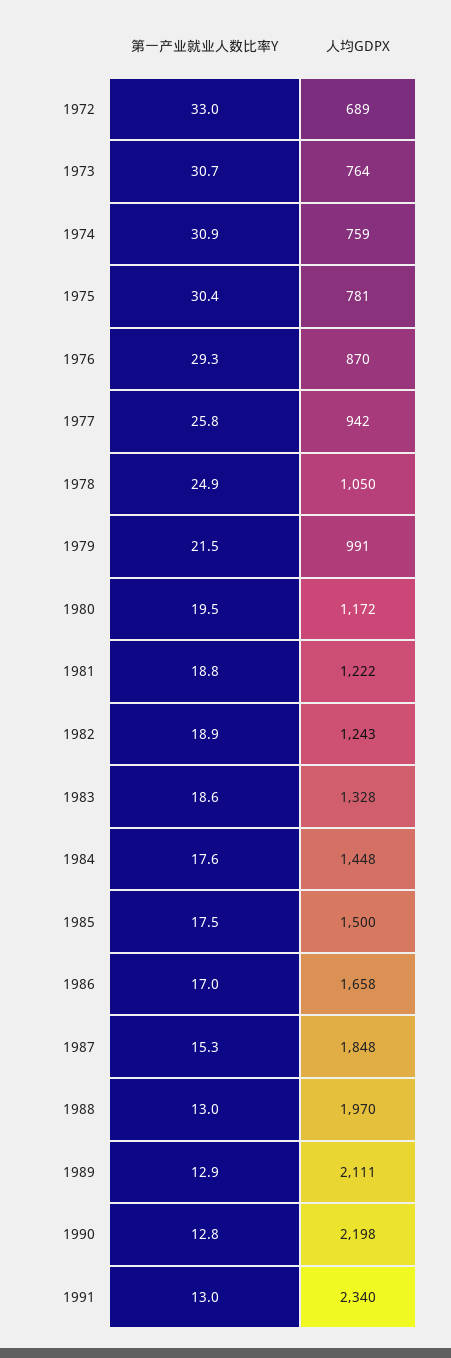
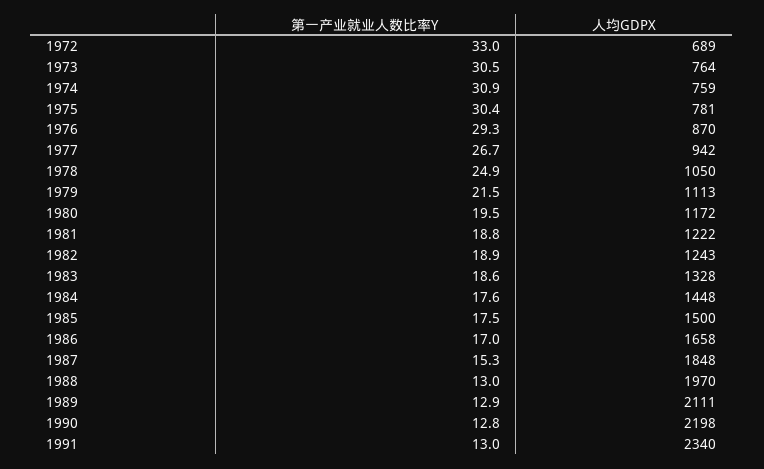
第一产业就业人数比率Y, 1973: 30.7 -> 30.5
第一产业就业人数比率Y, 1977: 25.8 -> 26.7
人均GDPX, 1979: 991 -> 1113

